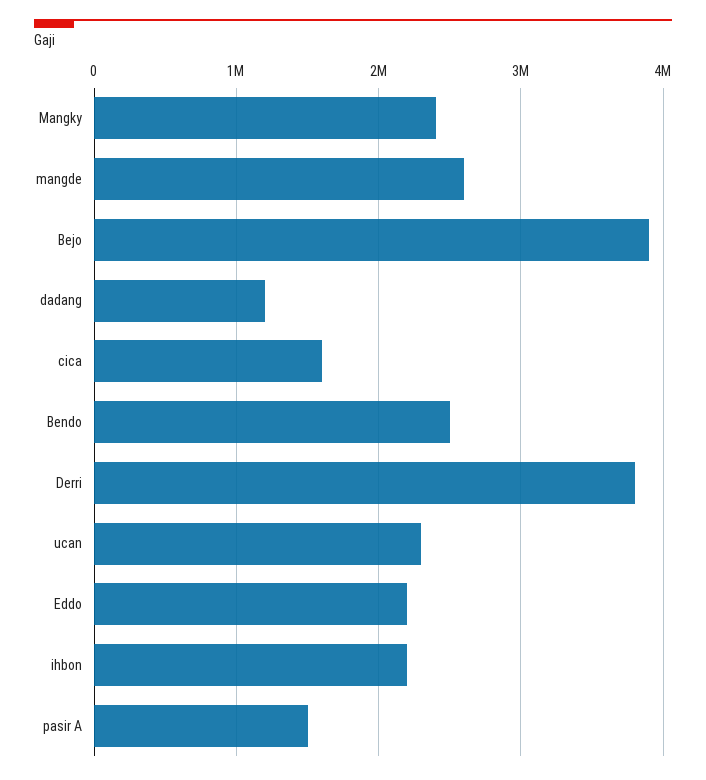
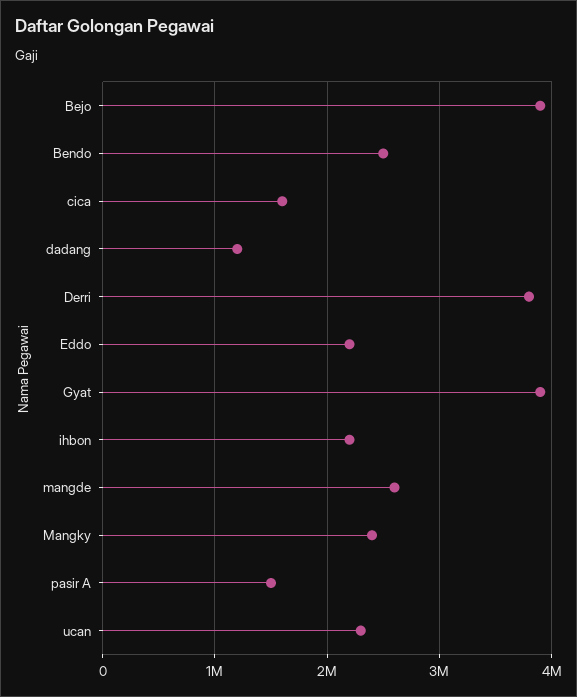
Gyat: none -> 3900000

